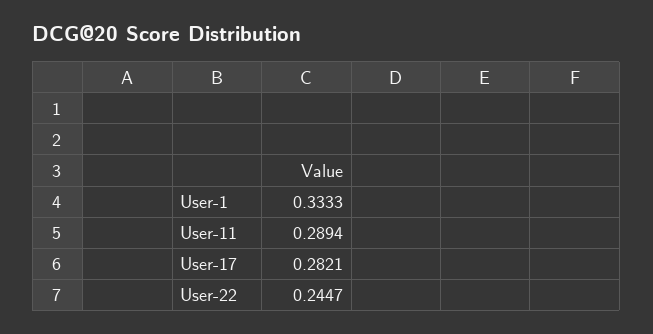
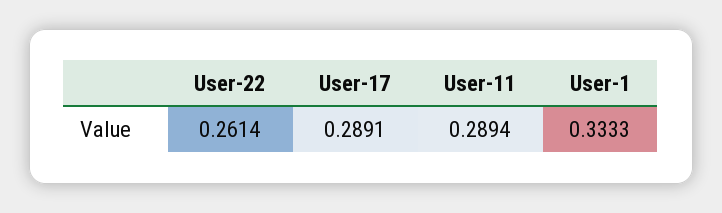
User-17: 0.2821 -> 0.2891
User-22: 0.2447 -> 0.2614

